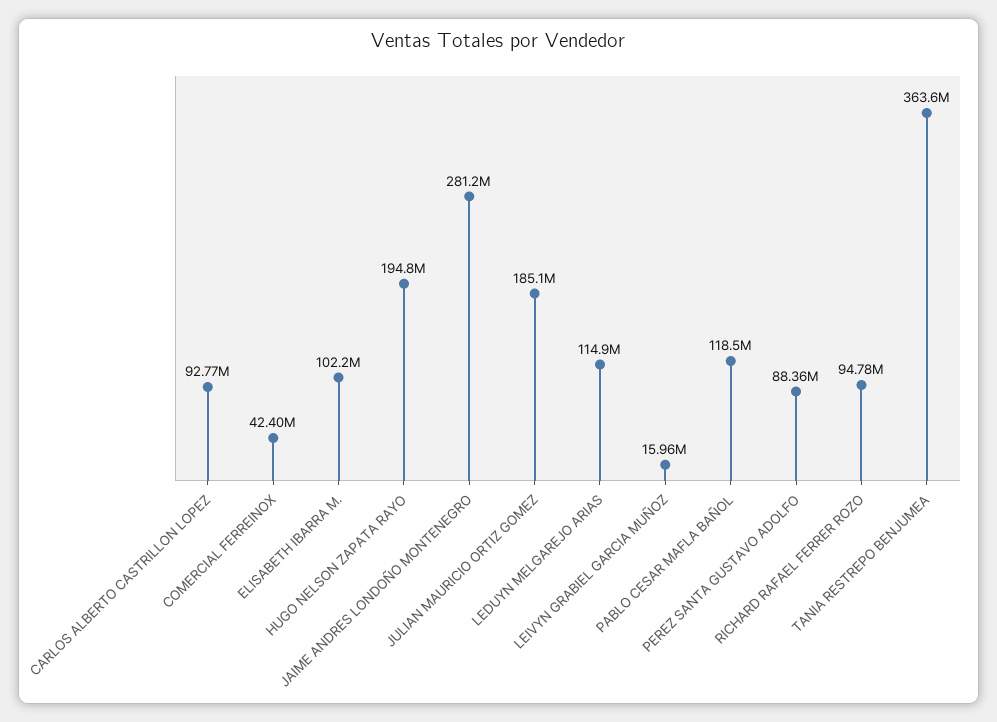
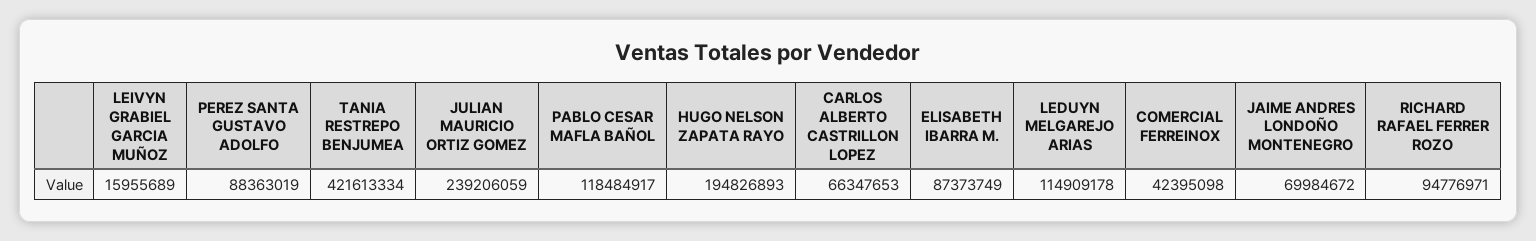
CARLOS ALBERTO CASTRILLON LOPEZ: 92770000 -> 66347653
ELISABETH IBARRA M.: 102200000 -> 87373749
JAIME ANDRES LONDOÑO MONTENEGRO: 281200000 -> 69984672
JULIAN MAURICIO ORTIZ GOMEZ: 185100000 -> 239206059
TANIA RESTREPO BENJUMEA: 363600000 -> 421613334

